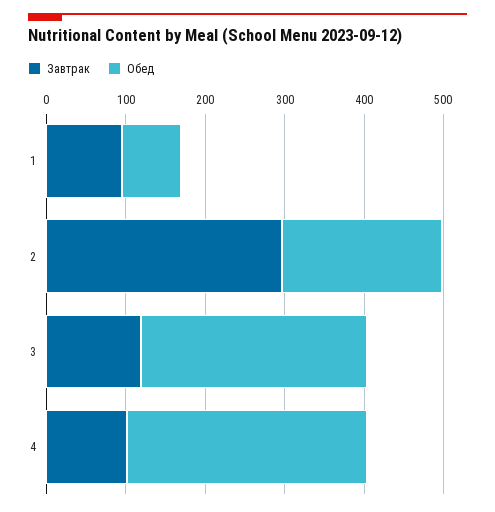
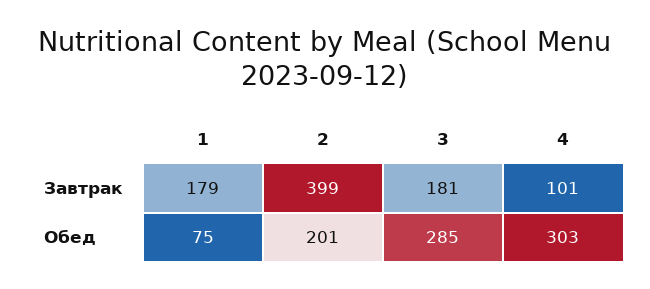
Завтрак, 1: 100 -> 179
Завтрак, 2: 300 -> 399
Завтрак, 3: 120 -> 181

